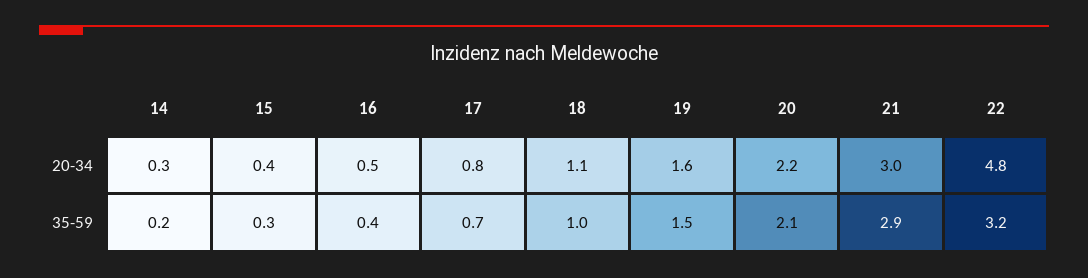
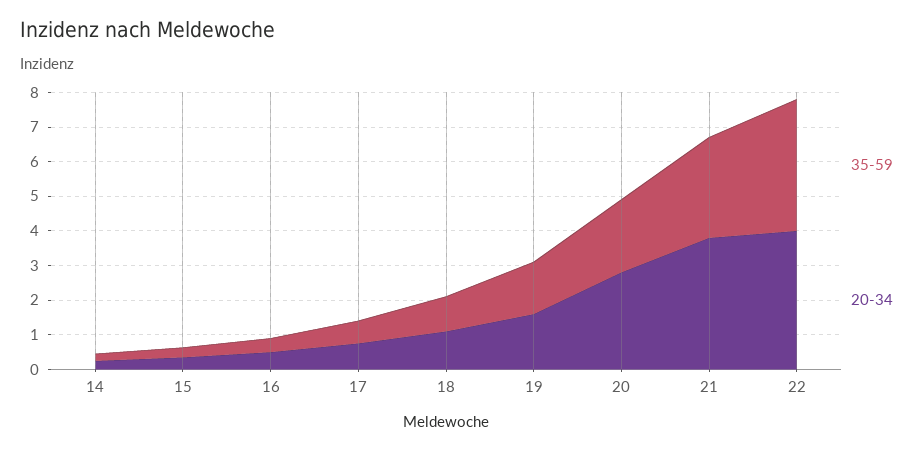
20-34, 20: 2.2 -> 2.75
20-34, 21: 3 -> 3.75
20-34, 22: 4.8 -> 4
35-59, 22: 3.2 -> 3.75

